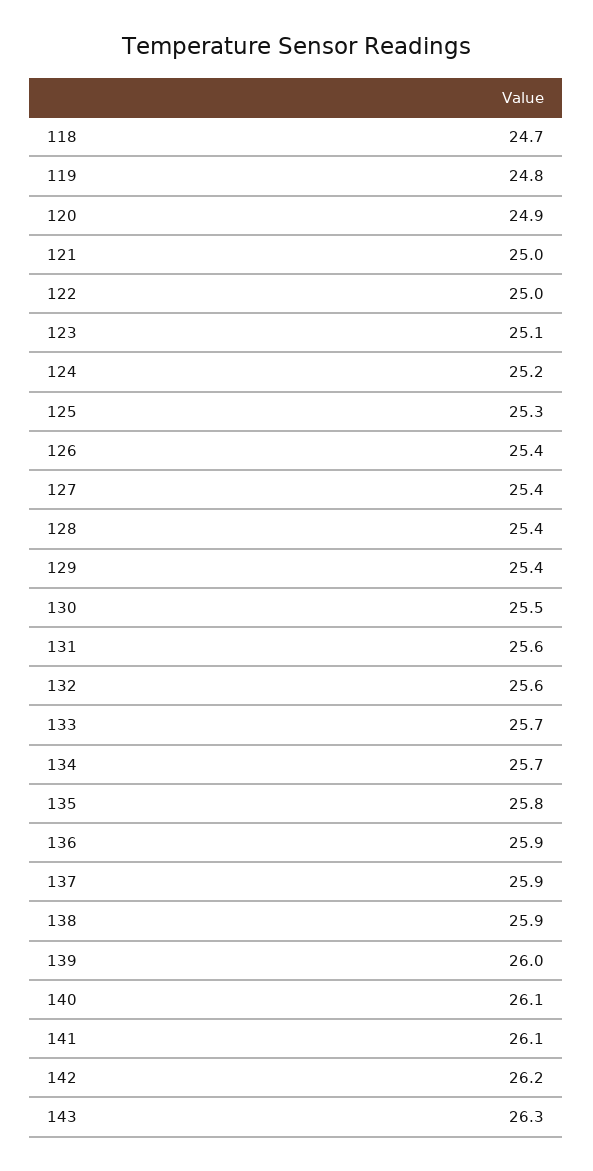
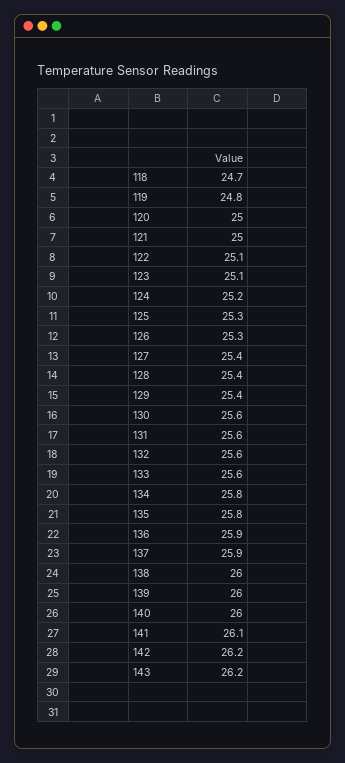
120: 24.9 -> 25
122: 25 -> 25.1
126: 25.4 -> 25.3
130: 25.5 -> 25.6
133: 25.7 -> 25.6
134: 25.7 -> 25.8
138: 25.9 -> 26
140: 26.1 -> 26
143: 26.3 -> 26.2

